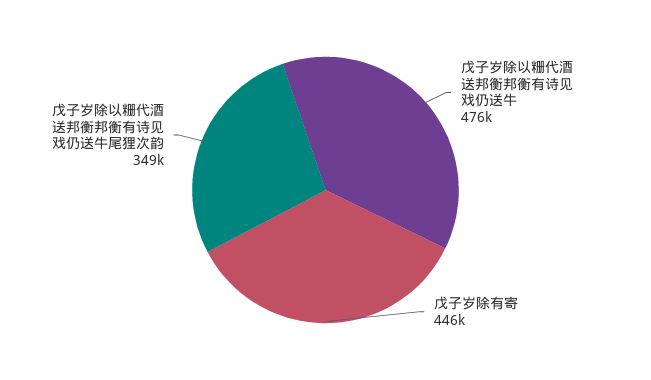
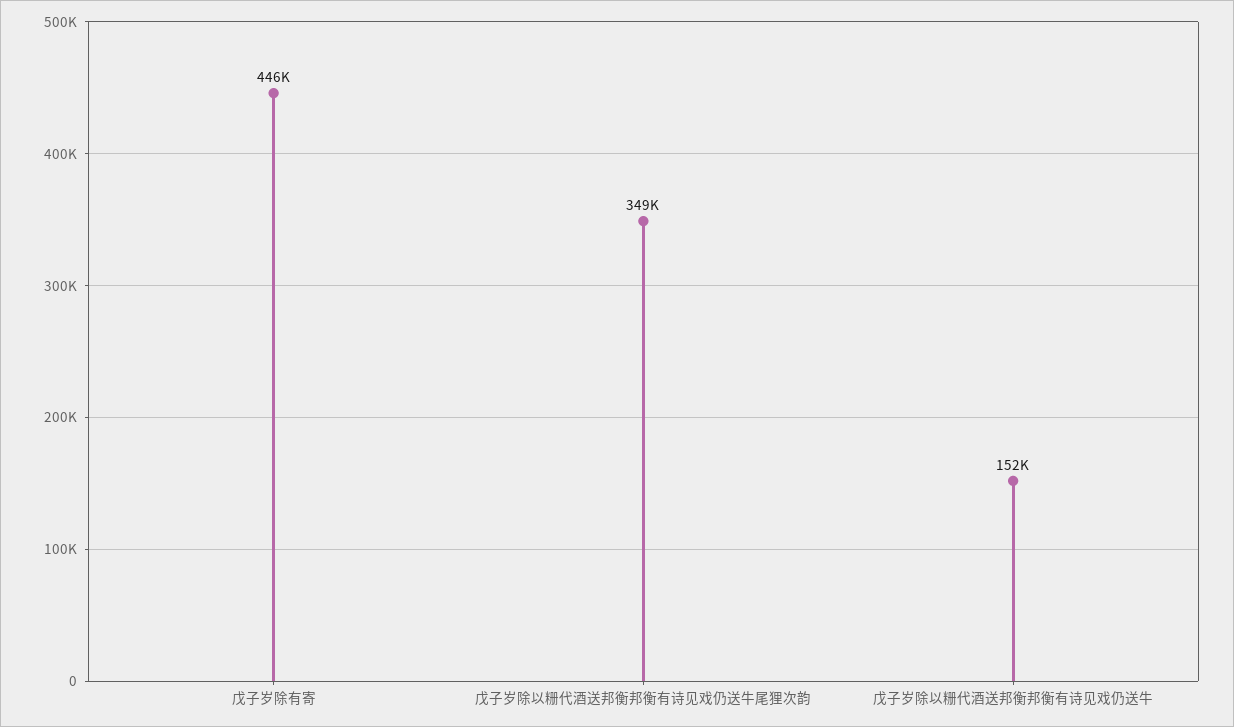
戊子岁除以粣代酒送邦衡邦衡有诗见戏仍送牛: 476000 -> 152000

